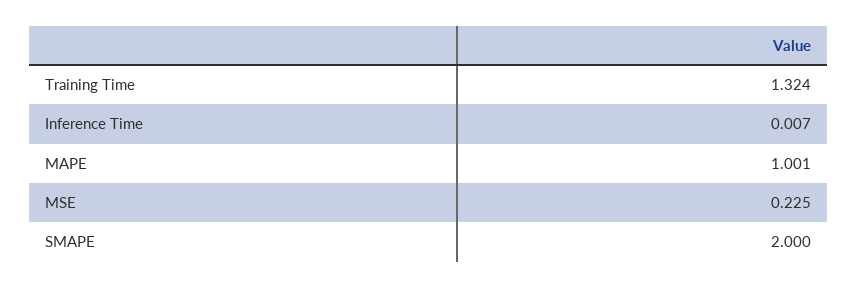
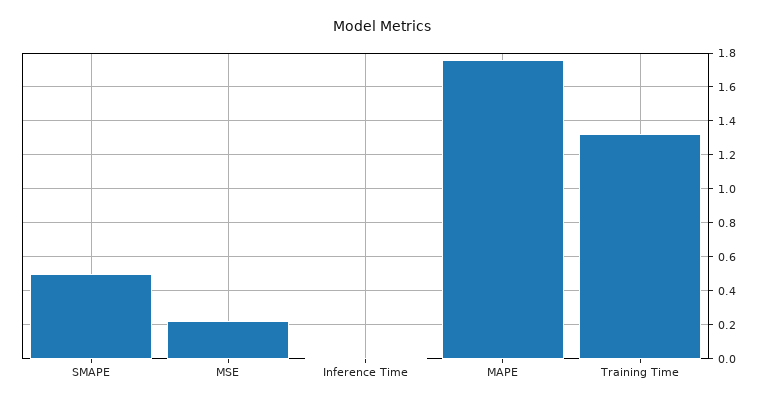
MAPE: 1.001 -> 1.75
SMAPE: 2 -> 0.5

